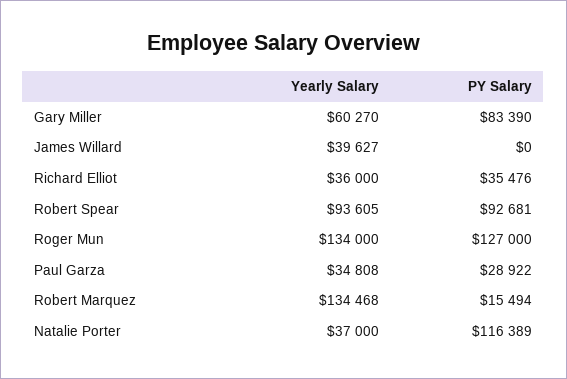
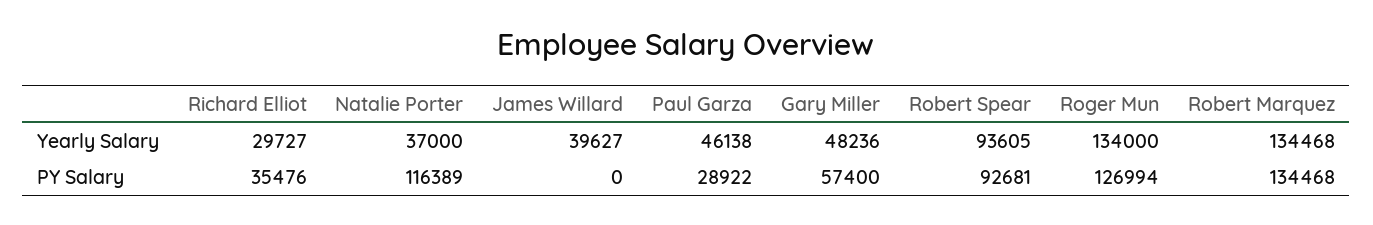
Yearly Salary, Gary Miller: 60270 -> 48236
PY Salary, Gary Miller: 83390 -> 57400
Yearly Salary, Richard Elliot: 36000 -> 29727
PY Salary, Roger Mun: 127000 -> 126994
Yearly Salary, Paul Garza: 34808 -> 46138
PY Salary, Robert Marquez: 15494 -> 134468

